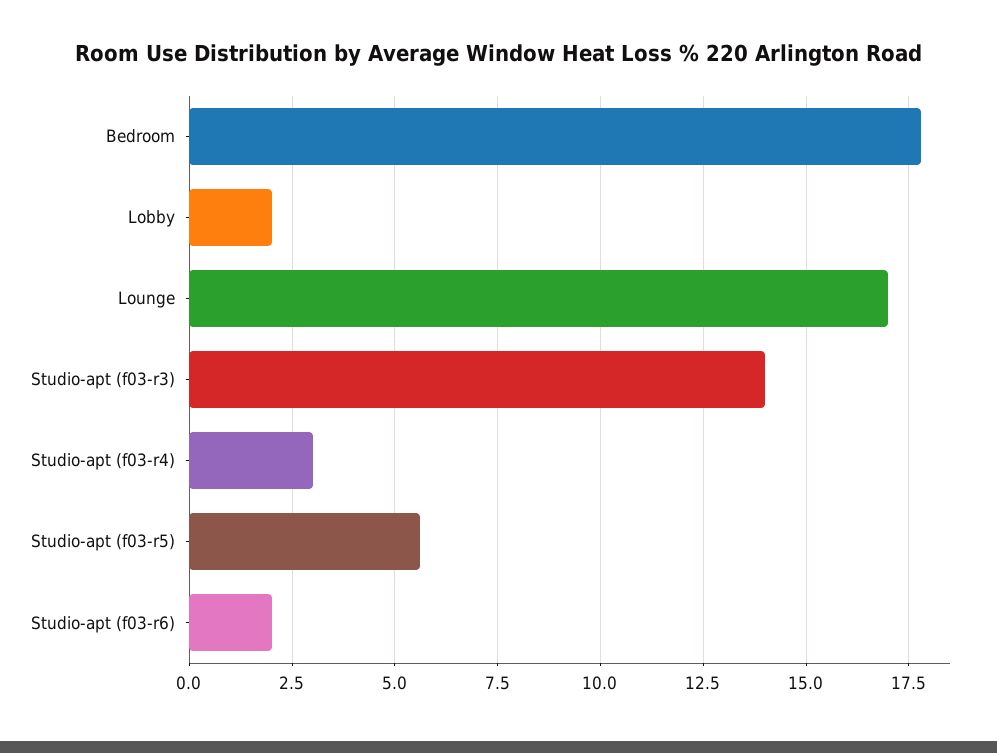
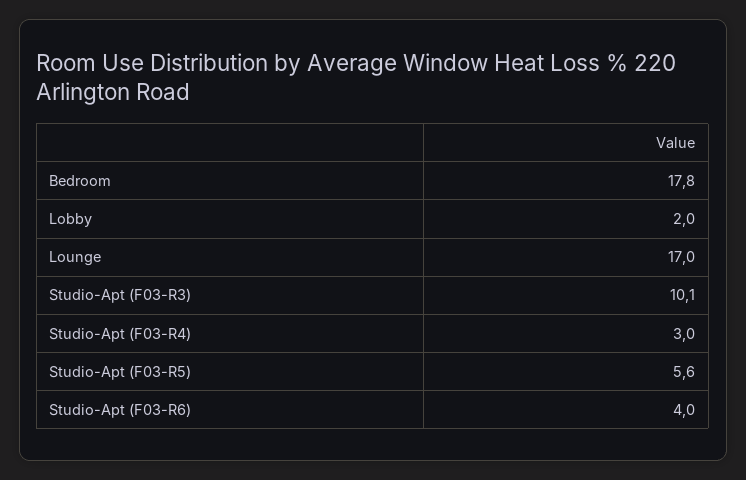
Studio-apt (f03-r3): 14 -> 10.1
Studio-apt (f03-r6): 2 -> 4

